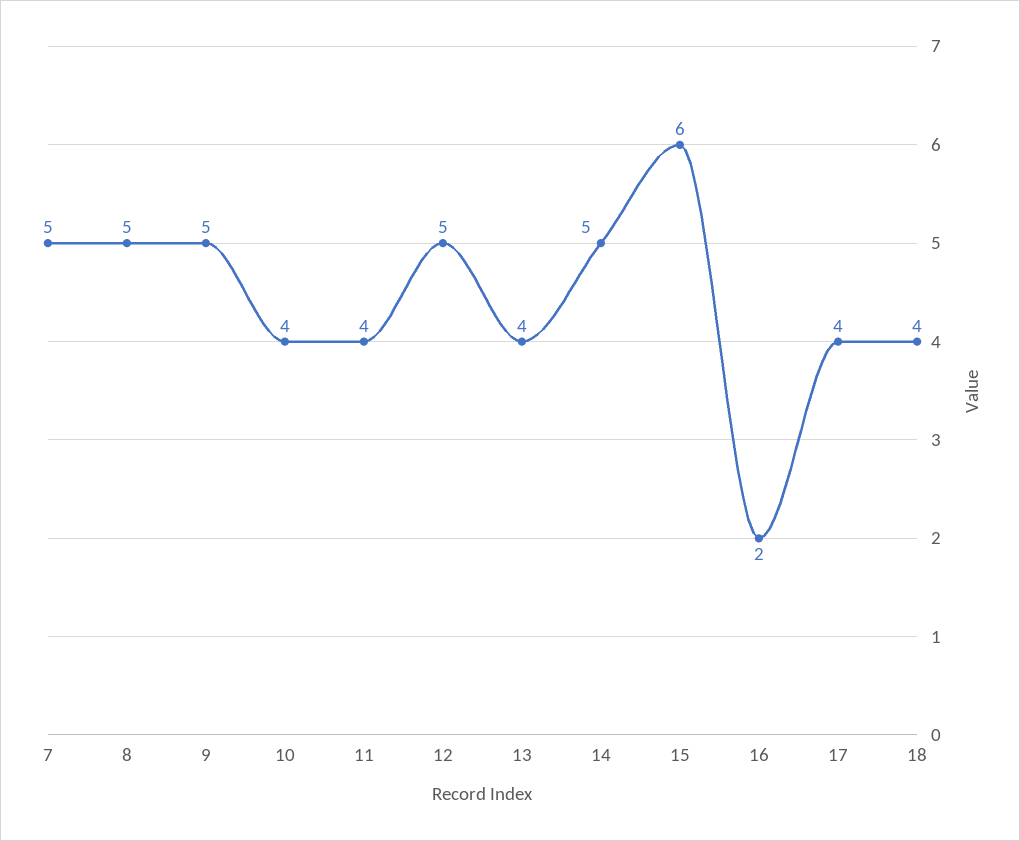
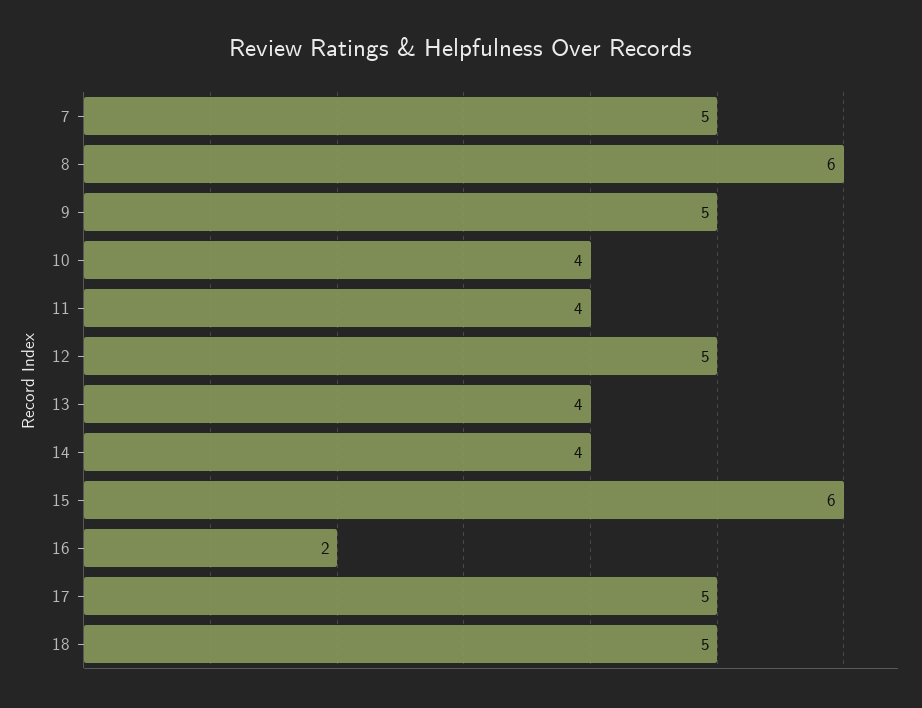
8: 5 -> 6
14: 5 -> 4
17: 4 -> 5
18: 4 -> 5

